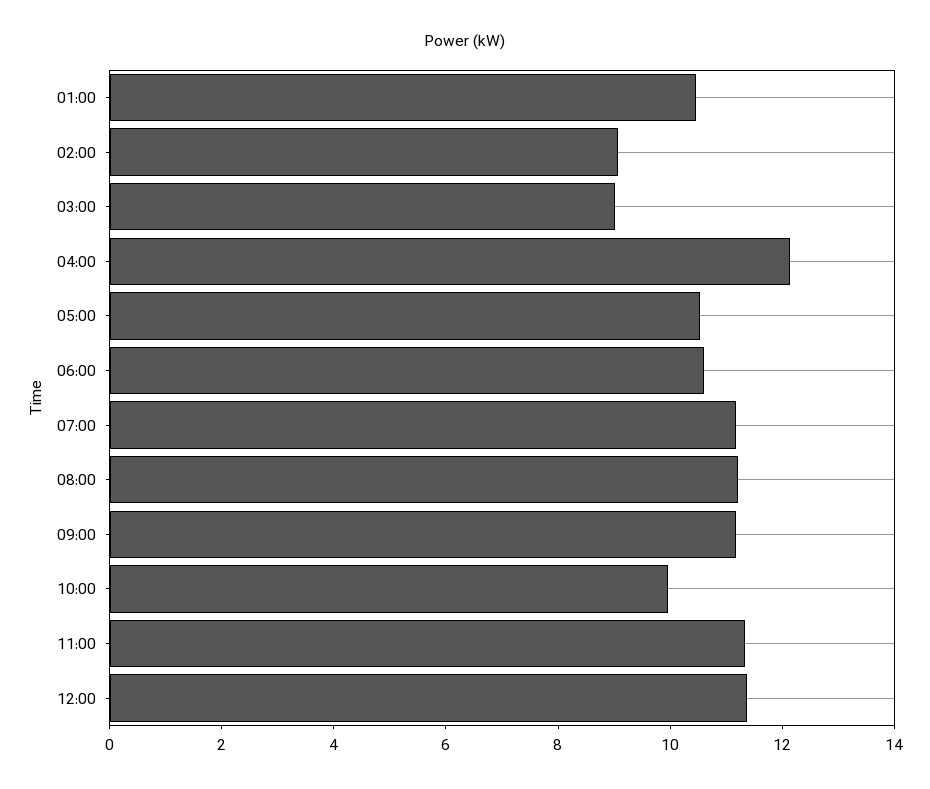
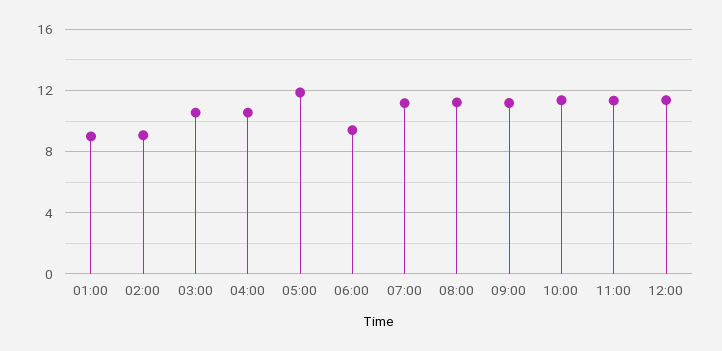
01:00: 10.5 -> 9
03:00: 9 -> 10.5
04:00: 12 -> 10.5
05:00: 10.5 -> 12
06:00: 10.5 -> 9.5
10:00: 10 -> 11.5

